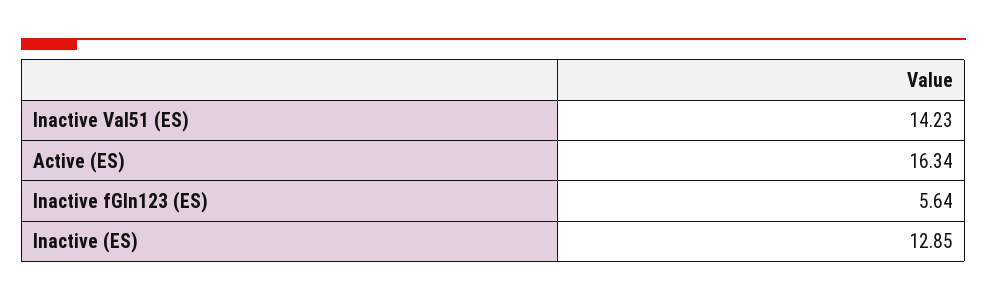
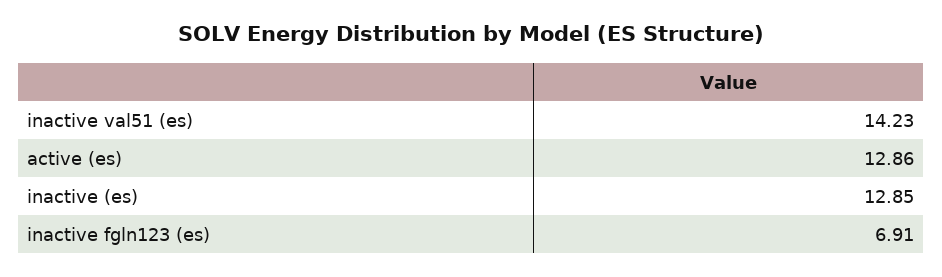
Active (ES): 16.34 -> 12.86
Inactive fGln123 (ES): 5.64 -> 6.91

